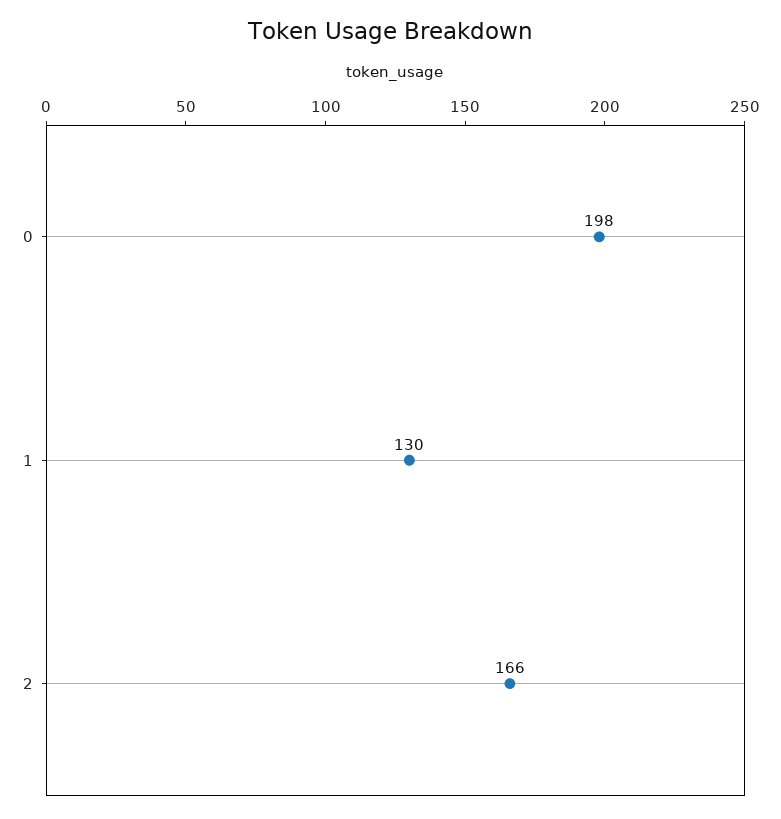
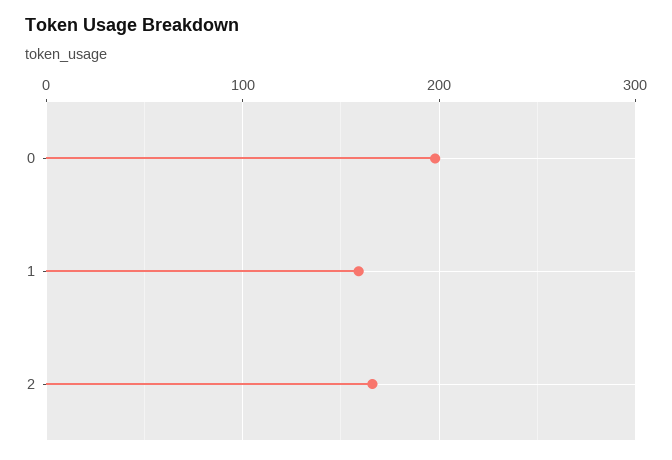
1: 130 -> 160

